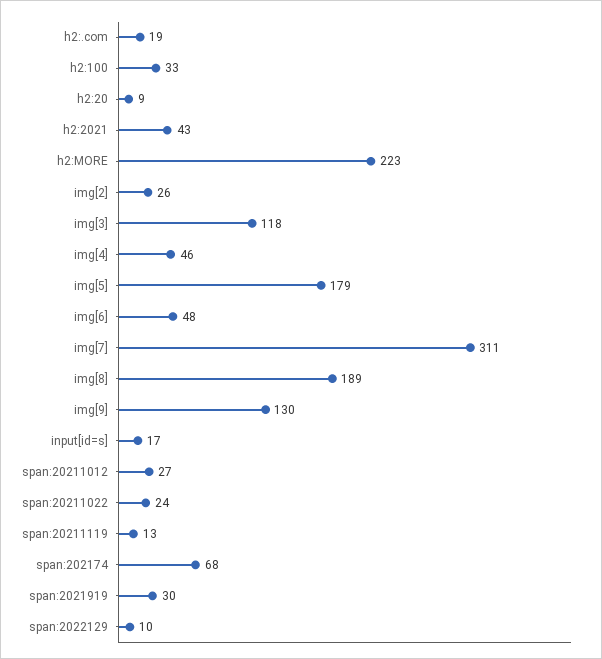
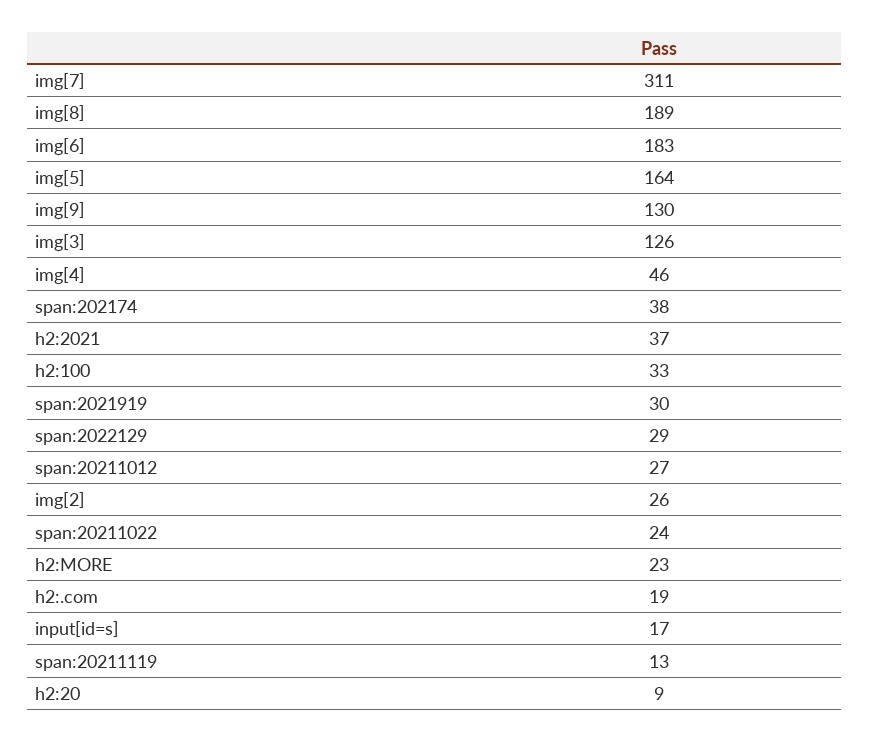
h2:2021: 43 -> 37
h2:MORE: 223 -> 23
img[3]: 118 -> 126
img[5]: 179 -> 164
img[6]: 48 -> 183
span:202174: 68 -> 38
span:2022129: 10 -> 29

